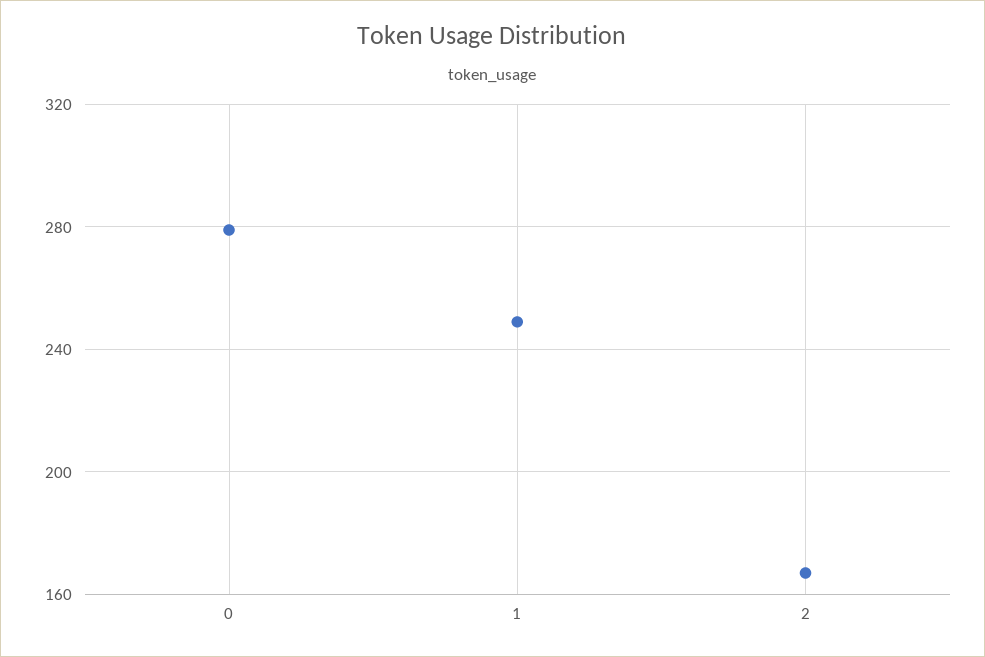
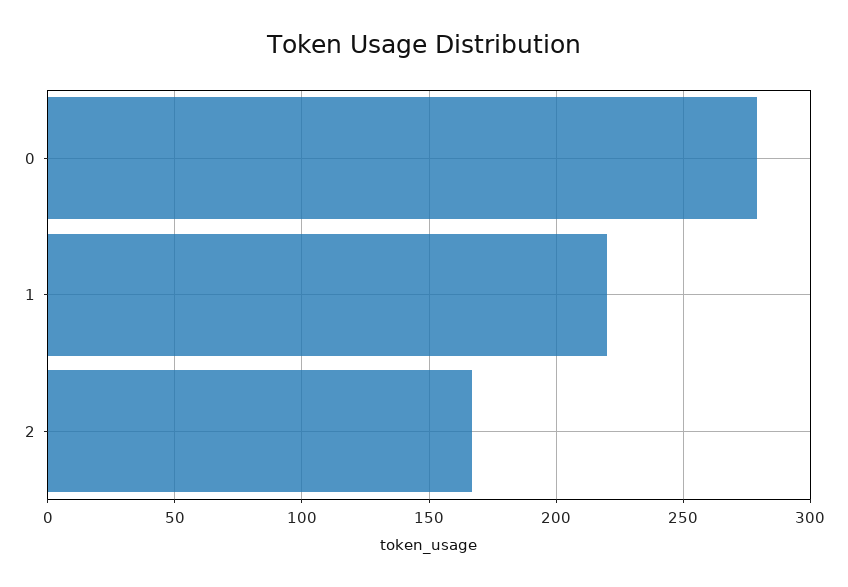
1: 250 -> 220

